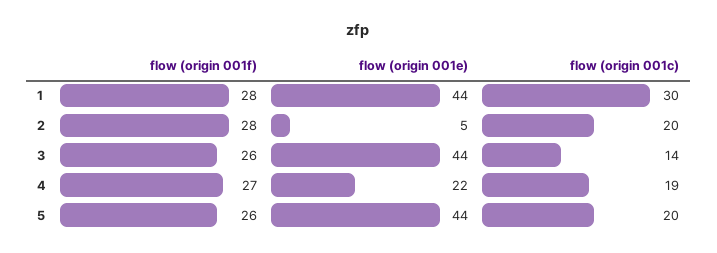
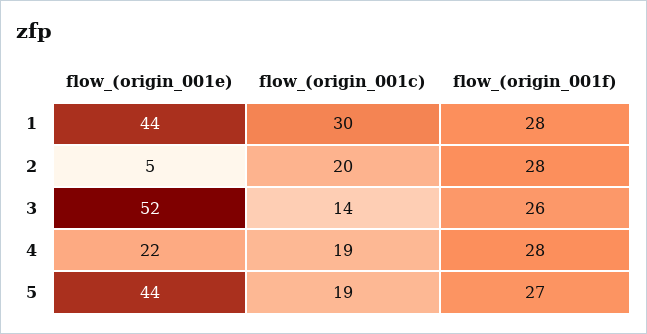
flow (origin 001e), 3: 44 -> 52
flow (origin 001f), 4: 27 -> 28
flow (origin 001f), 5: 26 -> 27
flow (origin 001c), 5: 20 -> 19

